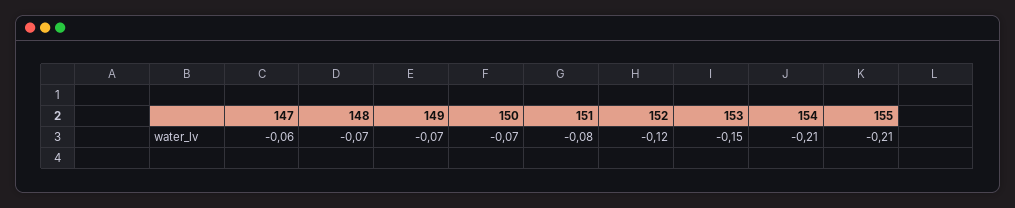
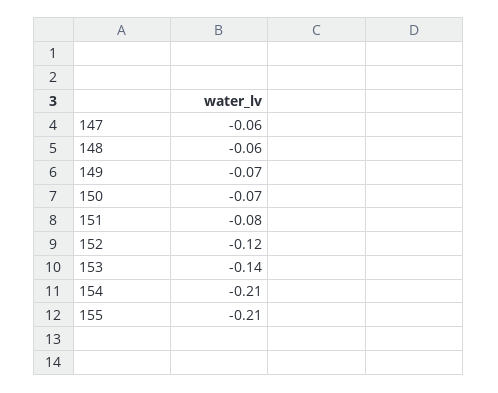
148: -0.07 -> -0.06
153: -0.15 -> -0.14

